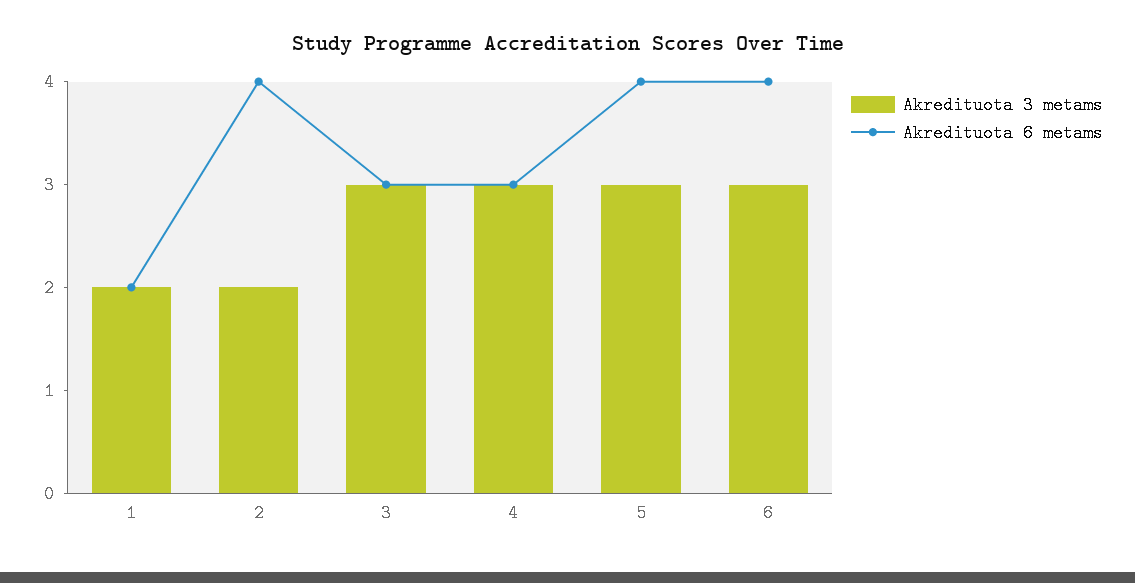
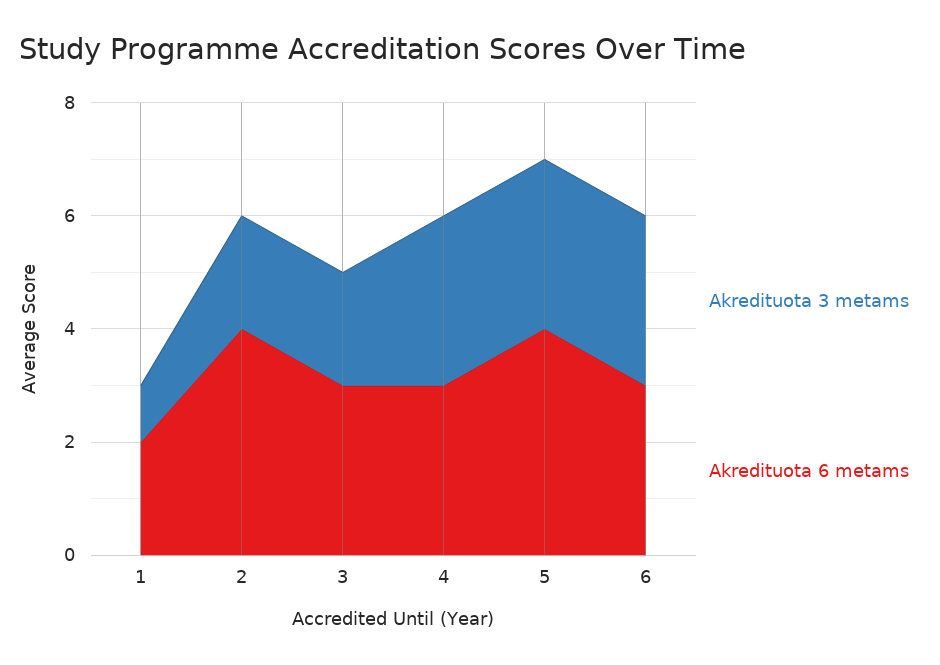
Akredituota 3 metams, 1: 2 -> 1
Akredituota 3 metams, 3: 3 -> 2
Akredituota 6 metams, 6: 4 -> 3

